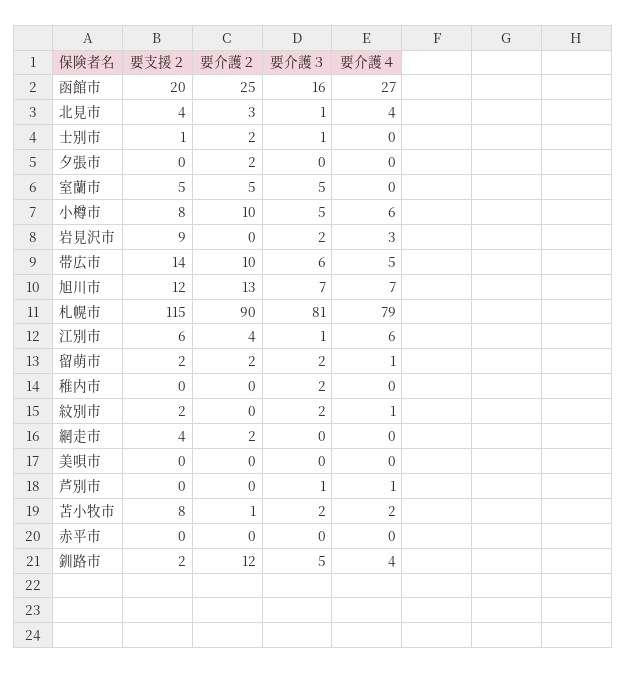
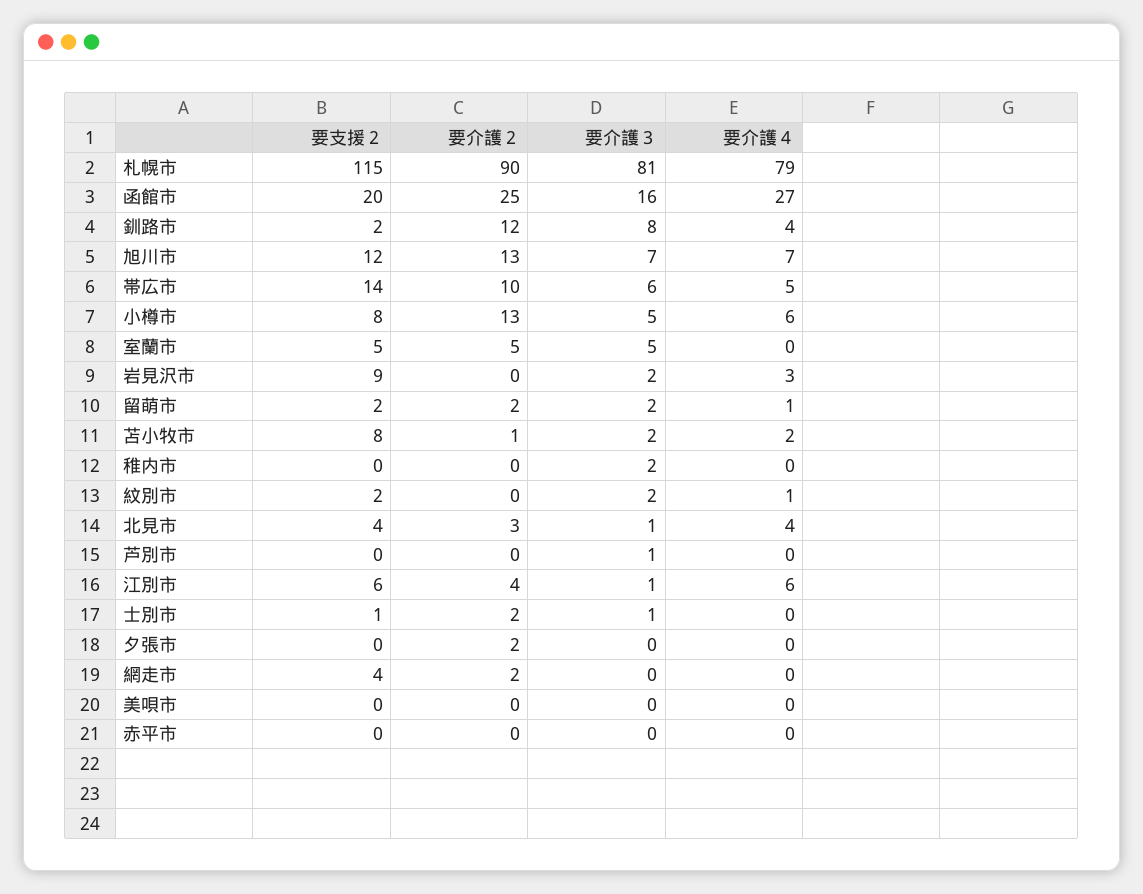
要介護２, 小樽市: 10 -> 13
要介護４, 芦別市: 1 -> 0
要介護３, 釧路市: 5 -> 8

